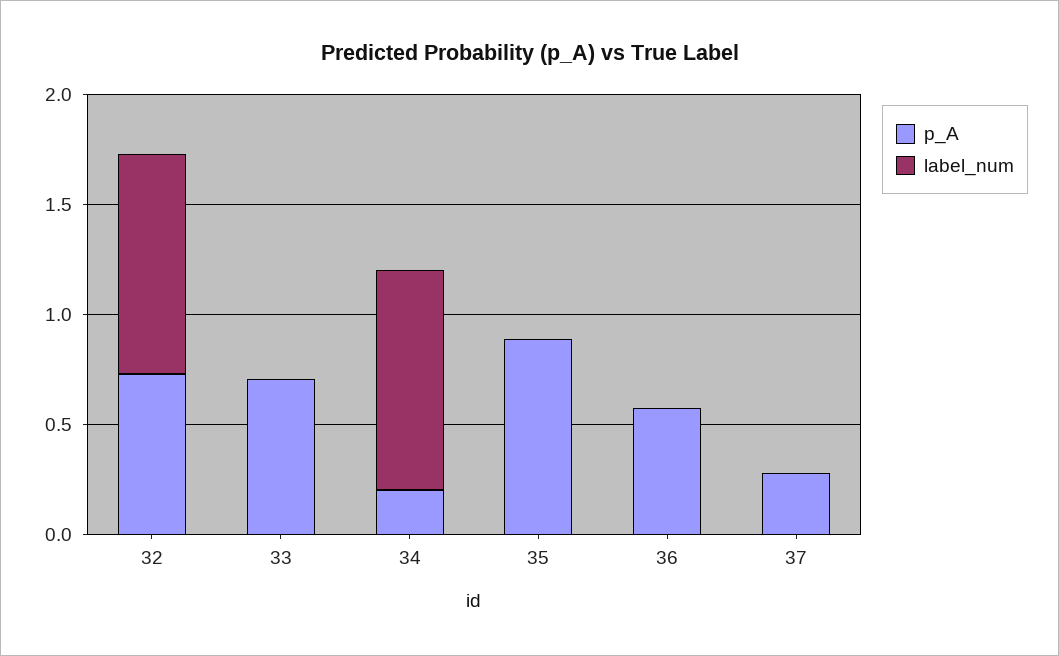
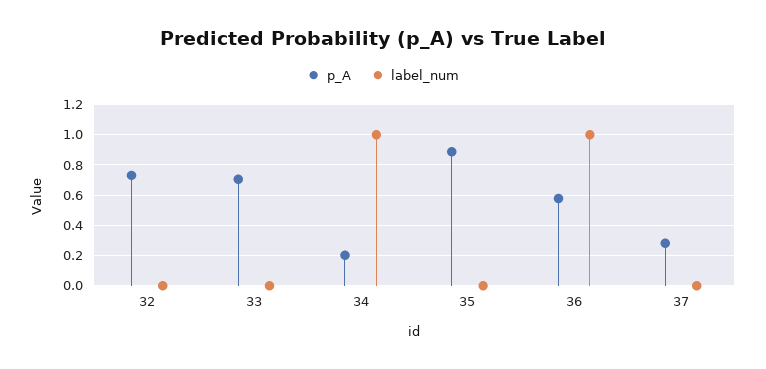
label_num, 32: 1 -> 0
label_num, 36: 0 -> 1

